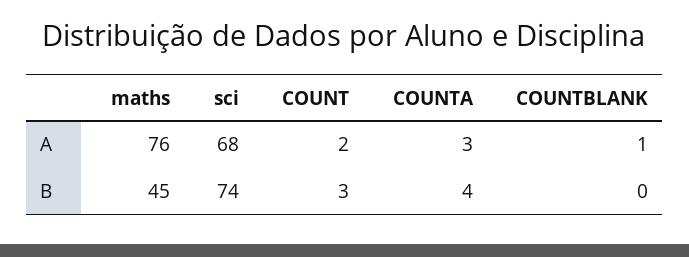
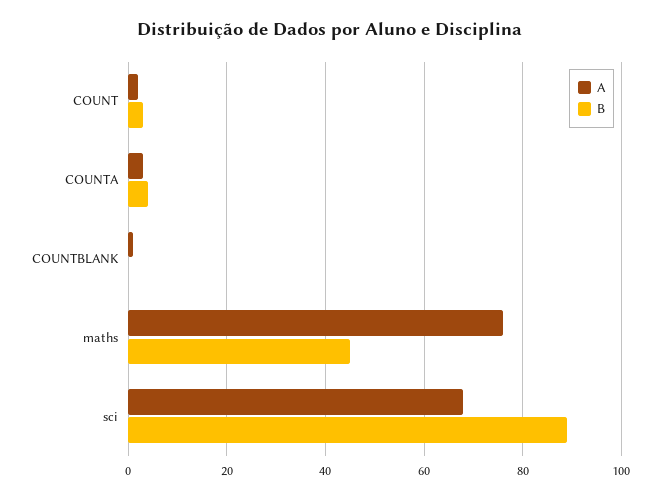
B, sci: 74 -> 90

